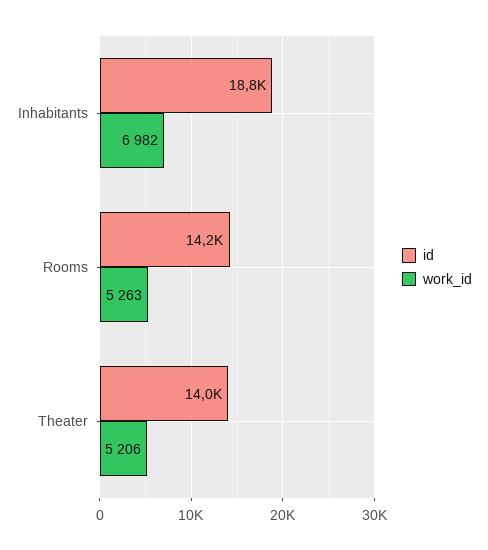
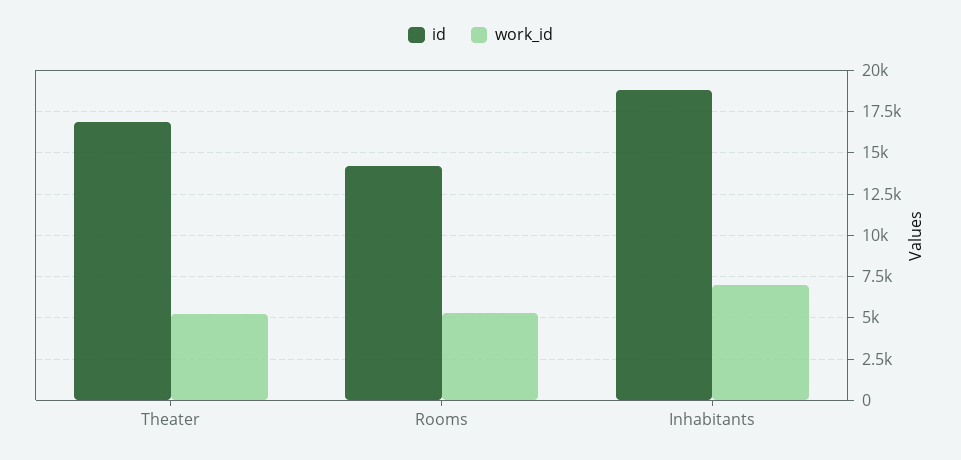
id, Theater: 14000 -> 17000

